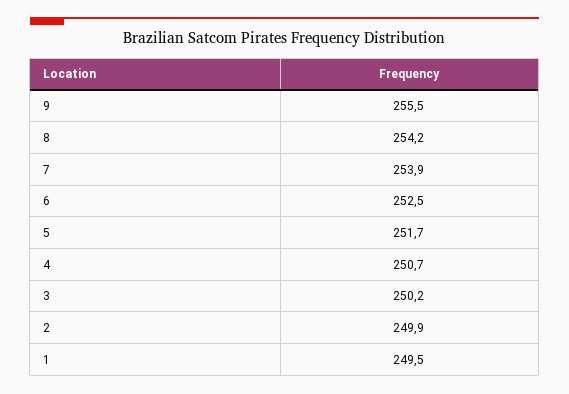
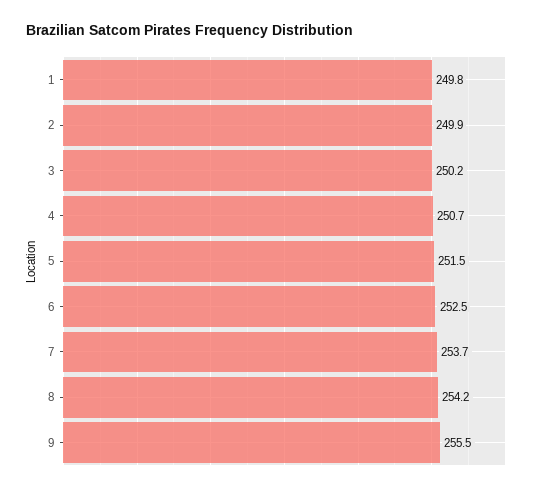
7: 253.9 -> 253.7
5: 251.7 -> 251.5
1: 249.5 -> 249.8

